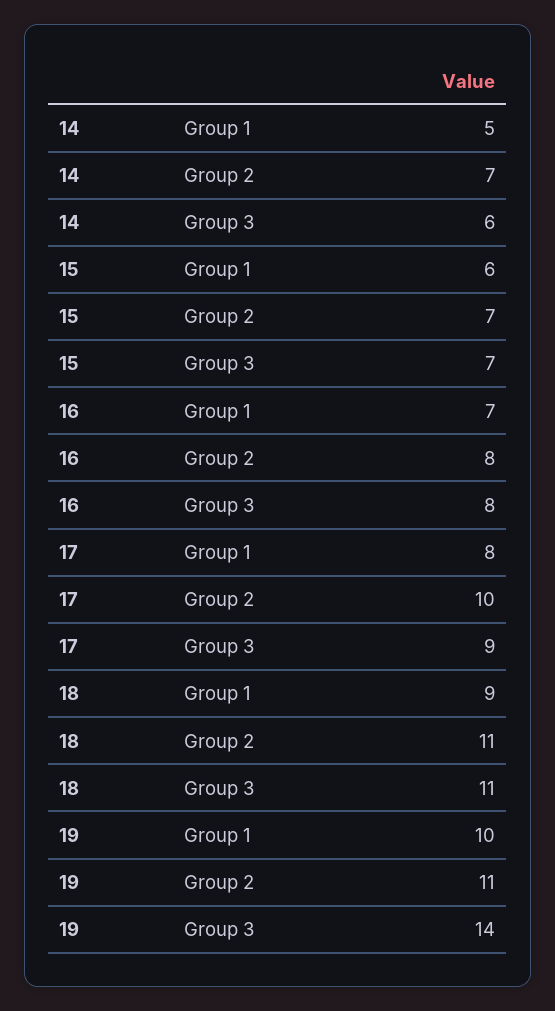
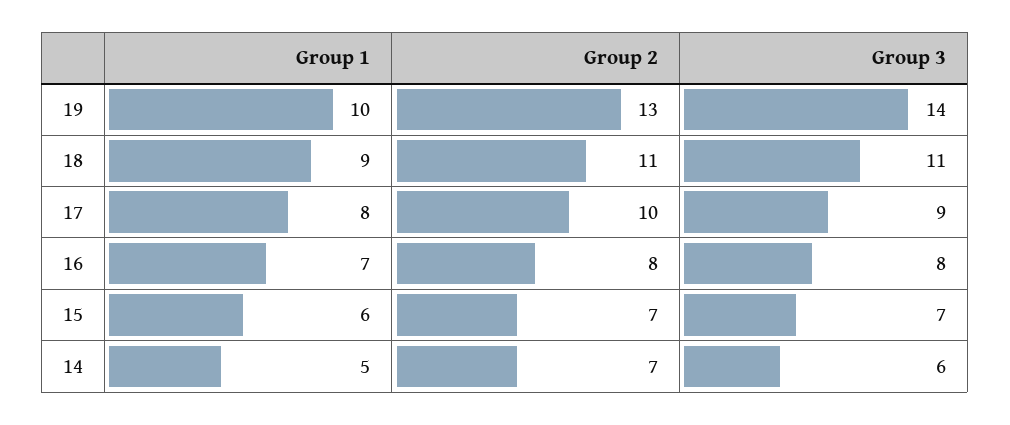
19, Group 2: 11 -> 13

